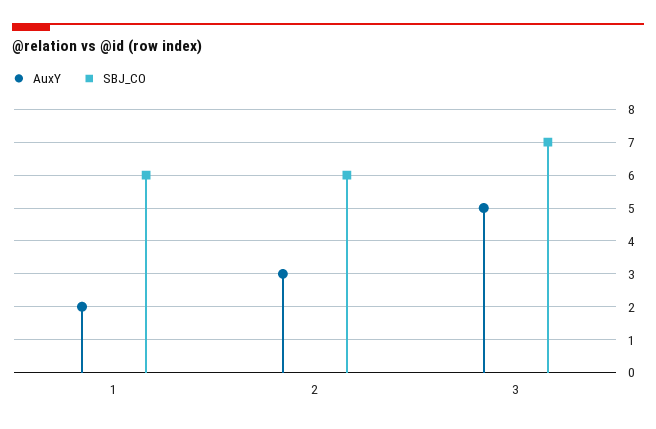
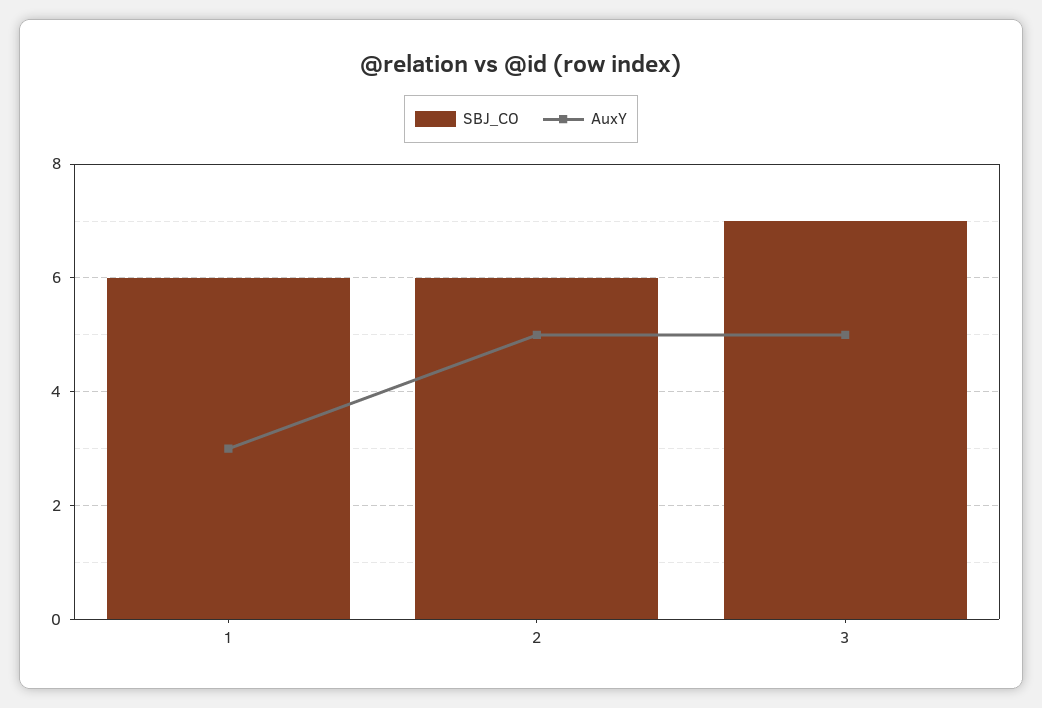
AuxY, 1: 2 -> 3
AuxY, 2: 3 -> 5

